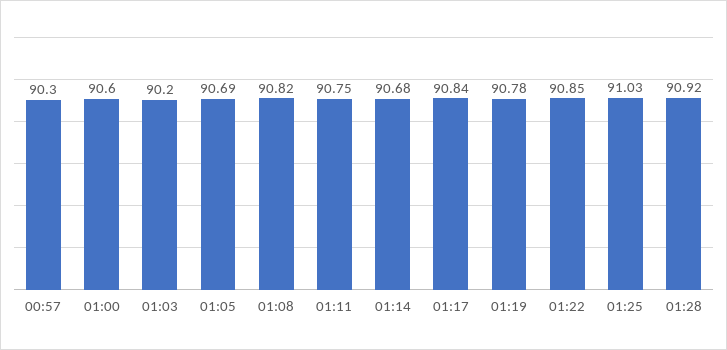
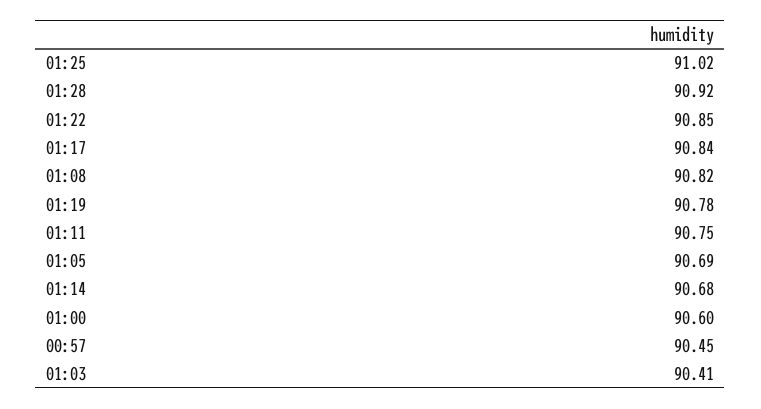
00:57: 90.3 -> 90.45
01:03: 90.2 -> 90.41
01:25: 91.03 -> 91.02

